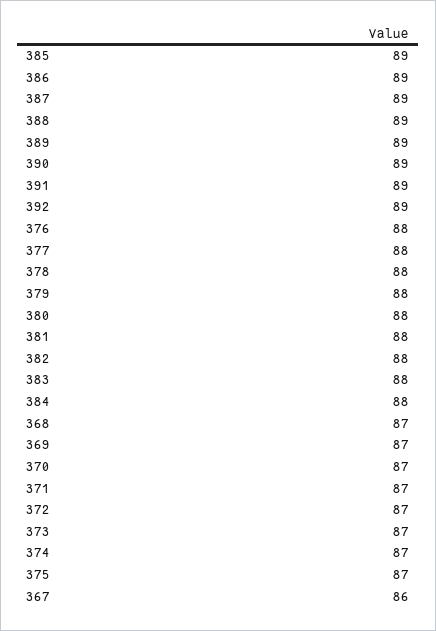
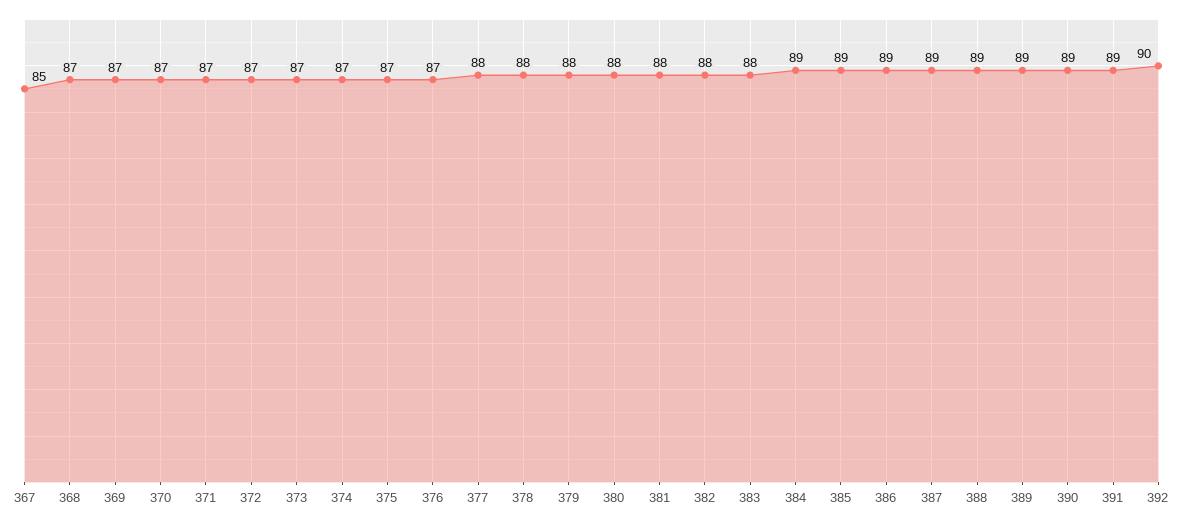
392: 89 -> 90
376: 88 -> 87
384: 88 -> 89
367: 86 -> 85

